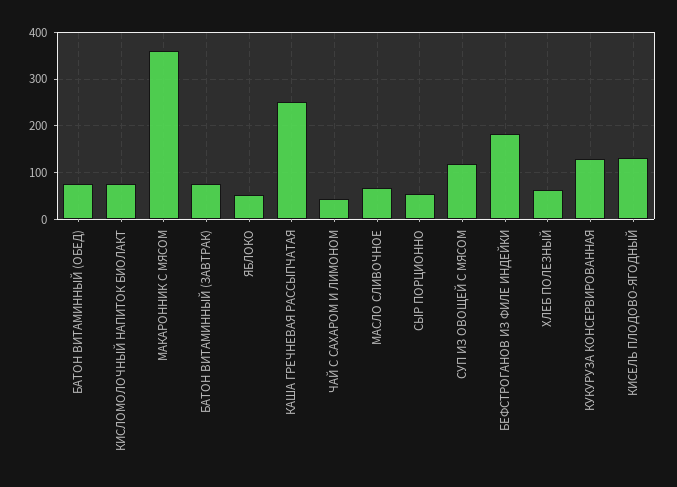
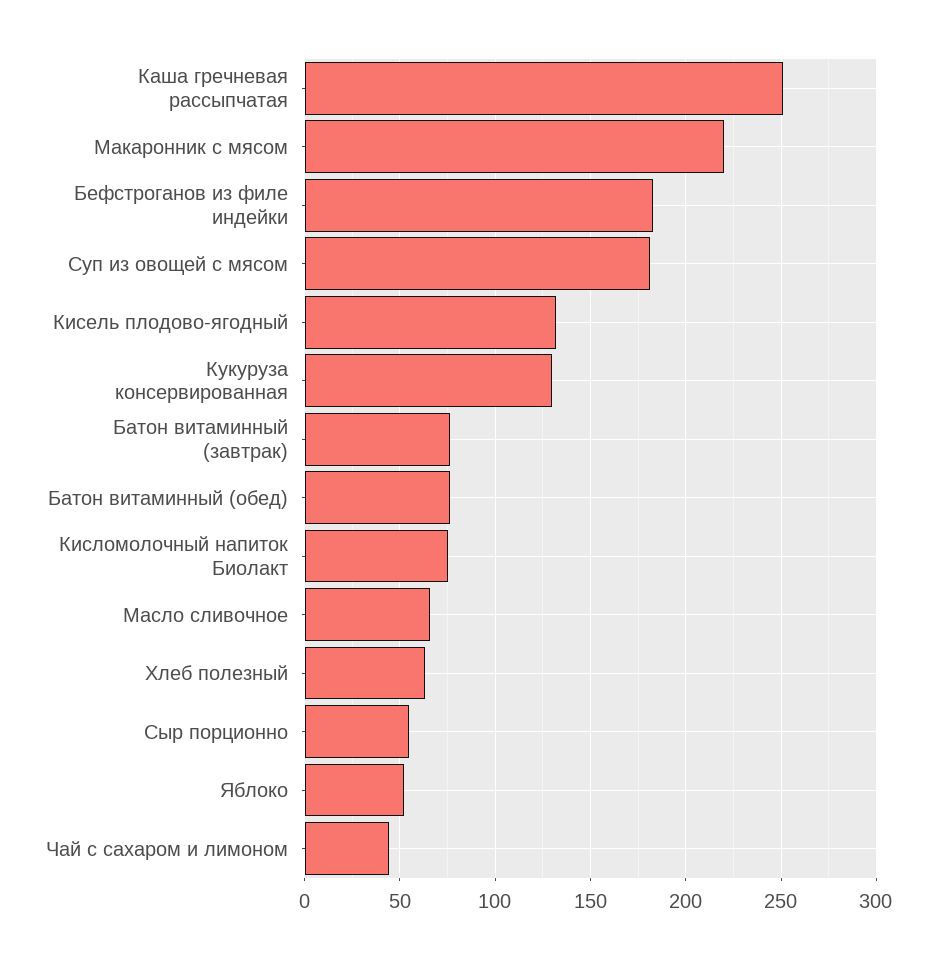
МАКАРОННИК С МЯСОМ: 360 -> 220
СУП ИЗ ОВОЩЕЙ С МЯСОМ: 120 -> 180

